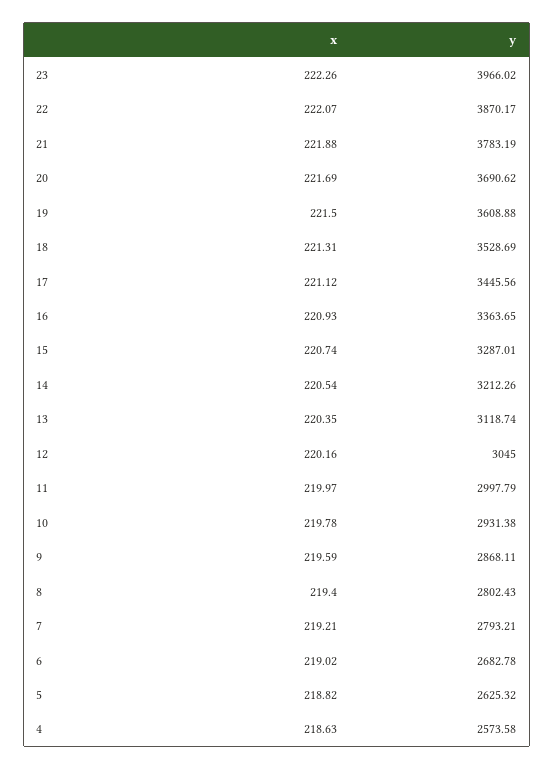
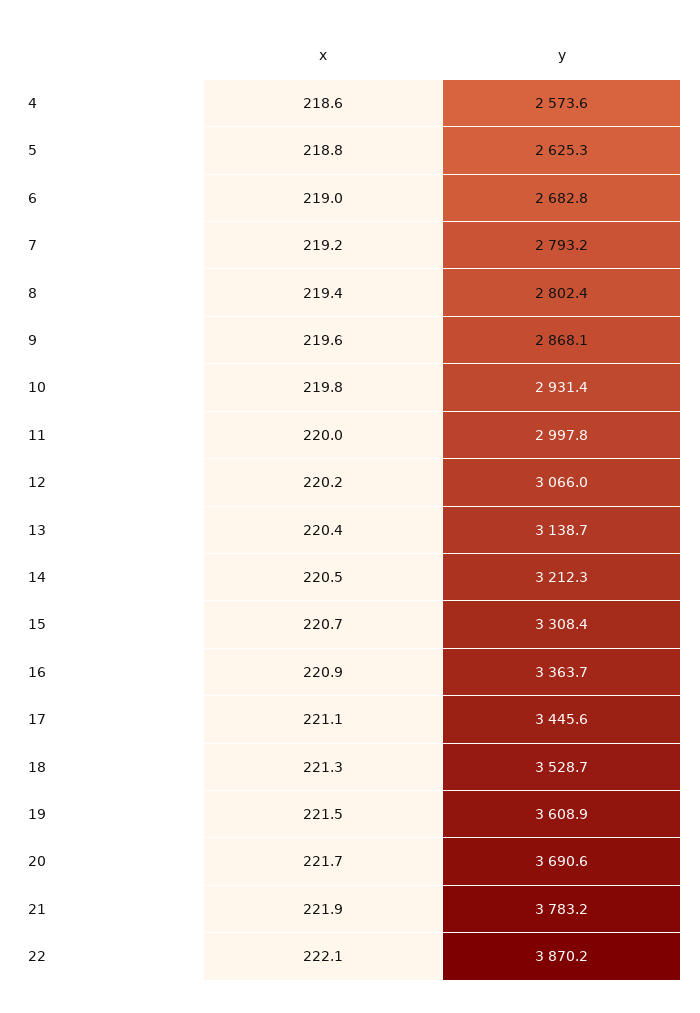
x, 23: 222.26 -> none
y, 23: 3966.02 -> none
y, 15: 3287.01 -> 3308.4
y, 13: 3118.74 -> 3138.7
y, 12: 3045 -> 3066

